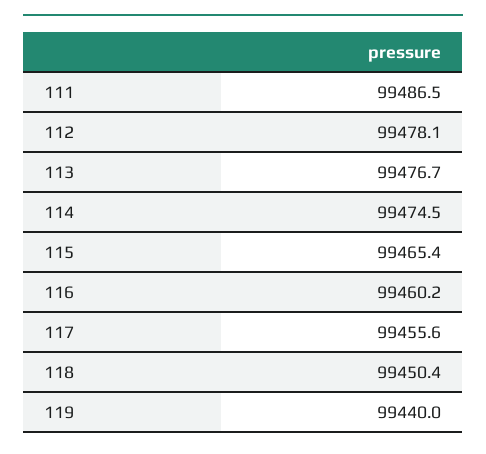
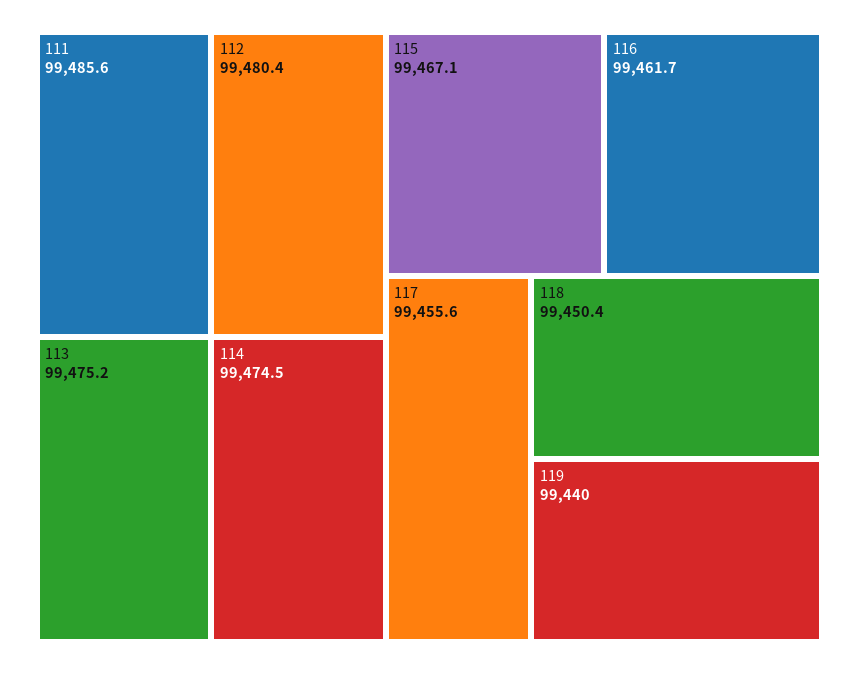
111: 99486.5 -> 99485.6
112: 99478.1 -> 99480.4
113: 99476.7 -> 99475.2
115: 99465.4 -> 99467.1
116: 99460.2 -> 99461.7

